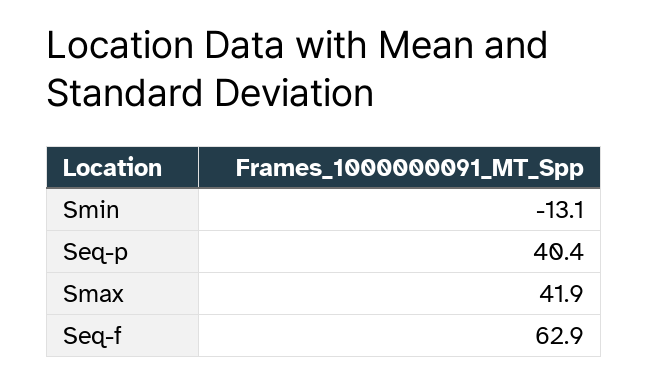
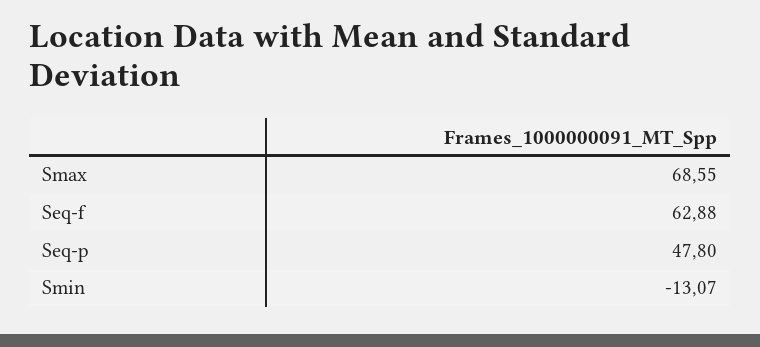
Seq-p: 40.4 -> 47.8
Smax: 41.9 -> 68.55

